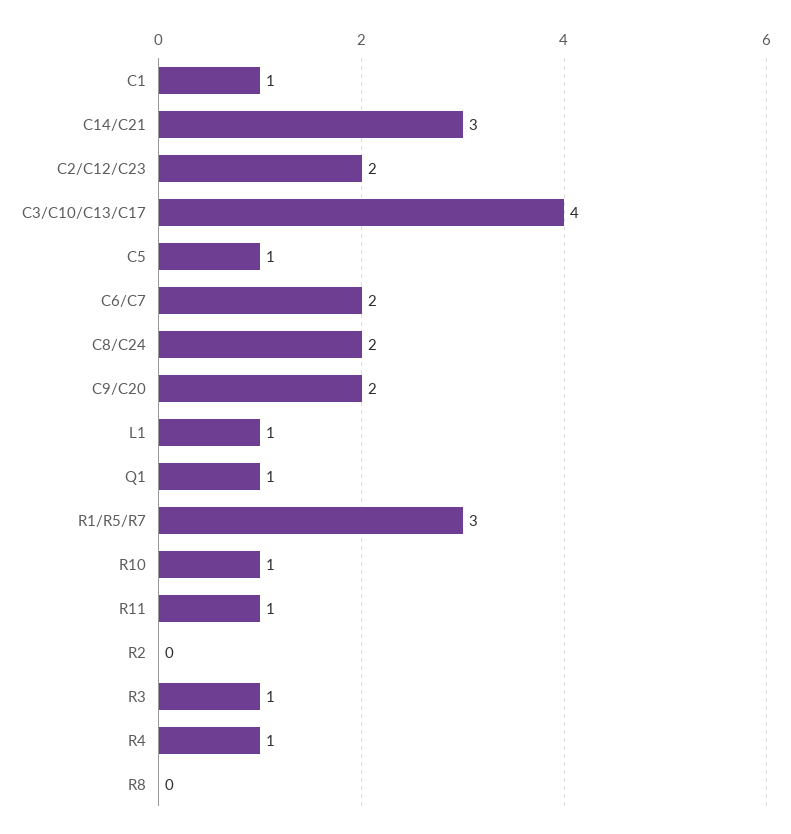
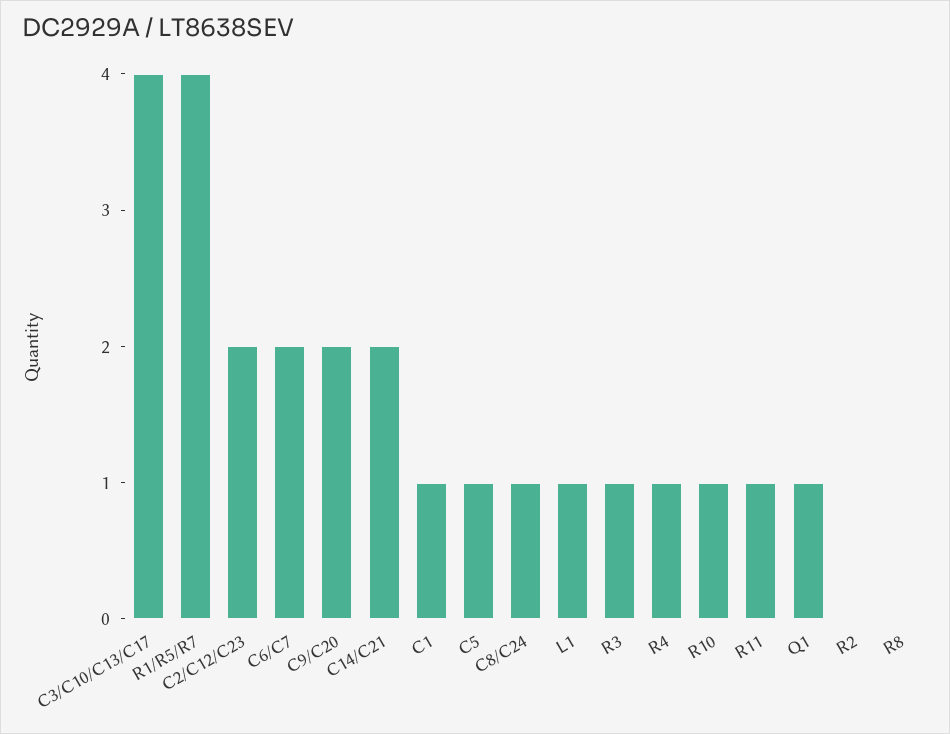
C14/C21: 3 -> 2
C8/C24: 2 -> 1
R1/R5/R7: 3 -> 4

